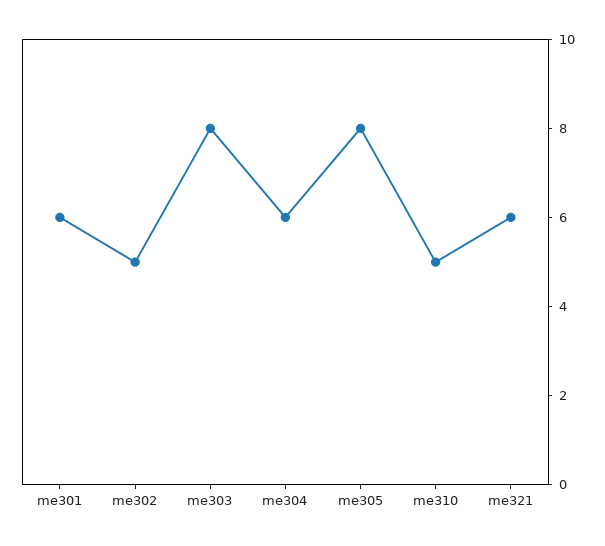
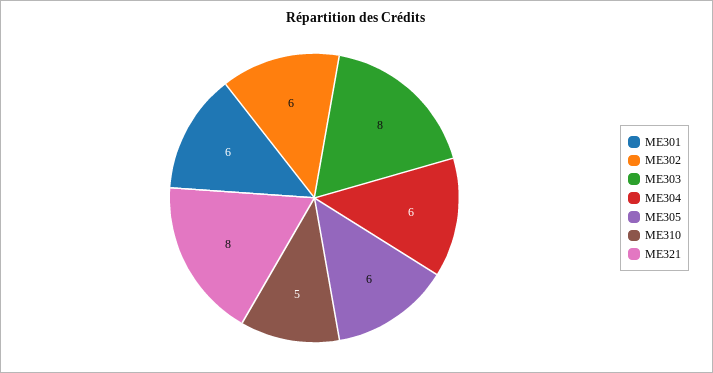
me302: 5 -> 6
me305: 8 -> 6
me321: 6 -> 8

